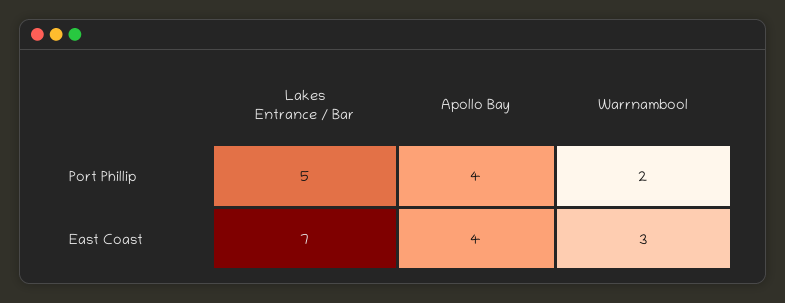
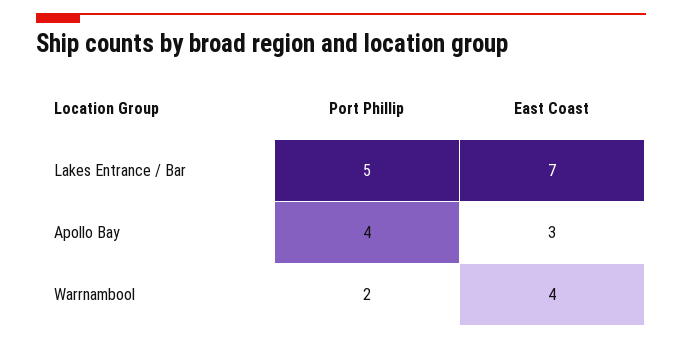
Apollo Bay, East Coast: 4 -> 3
Warrnambool, East Coast: 3 -> 4

